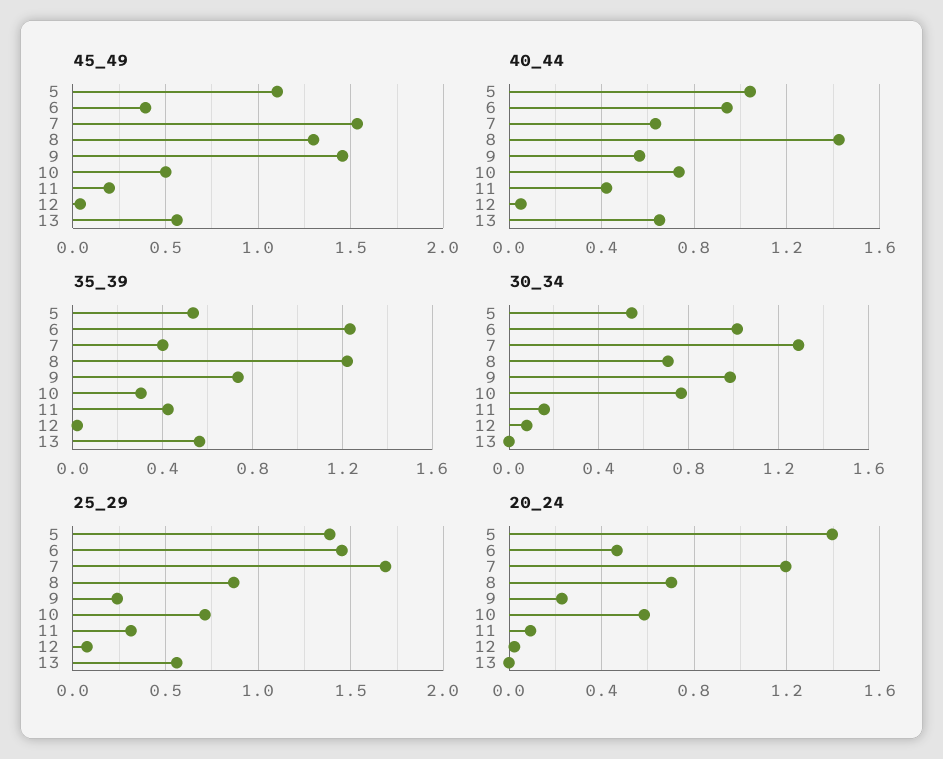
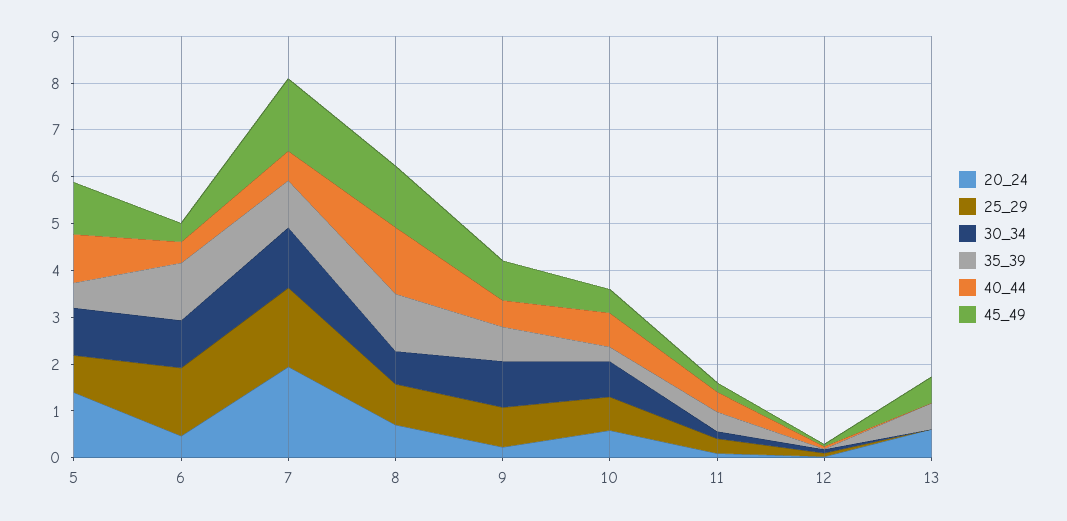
45_49, 9: 1.45 -> 0.8
40_44, 6: 0.95 -> 0.4
40_44, 13: 0.65 -> 0
35_39, 7: 0.4 -> 1
30_34, 5: 0.55 -> 1
25_29, 5: 1.4 -> 0.8
25_29, 9: 0.25 -> 0.8
25_29, 13: 0.55 -> 0
20_24, 7: 1.2 -> 2
20_24, 13: 0 -> 0.6

